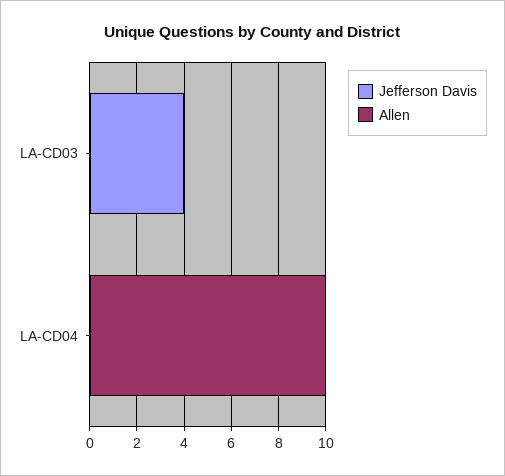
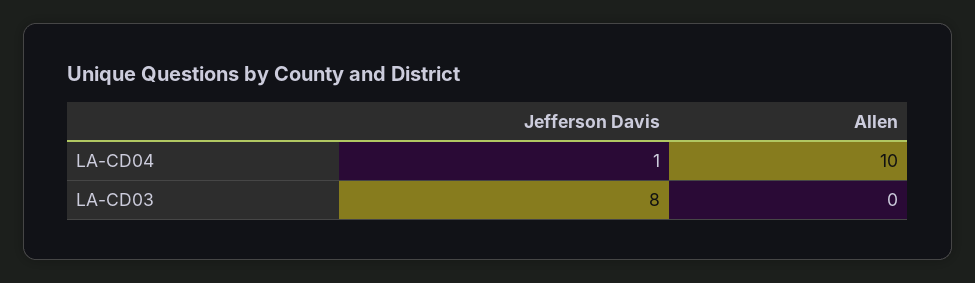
Jefferson Davis, LA-CD03: 4 -> 8
Jefferson Davis, LA-CD04: 0 -> 1

